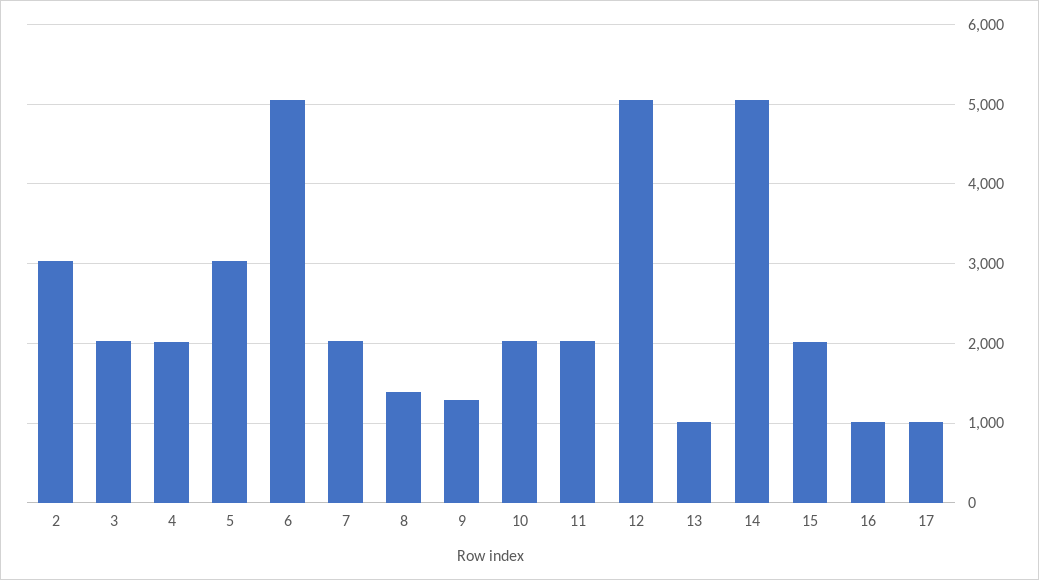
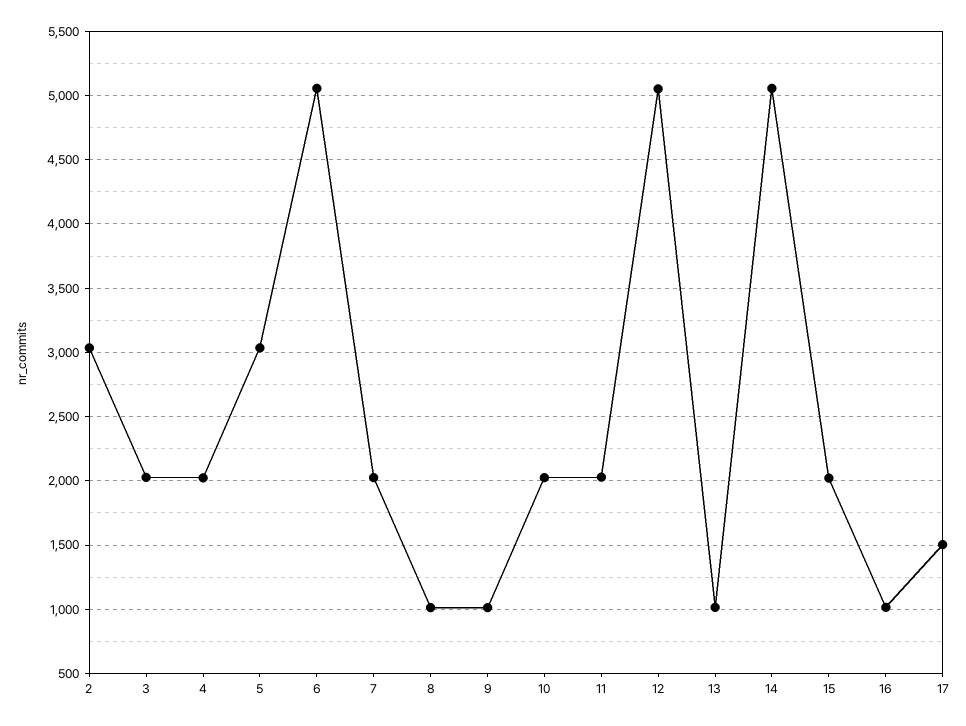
8: 1400 -> 1000
9: 1300 -> 1000
17: 1000 -> 1500

